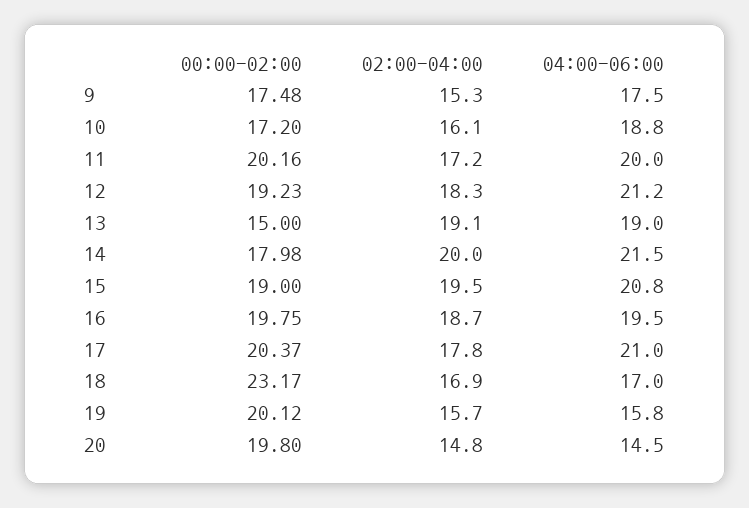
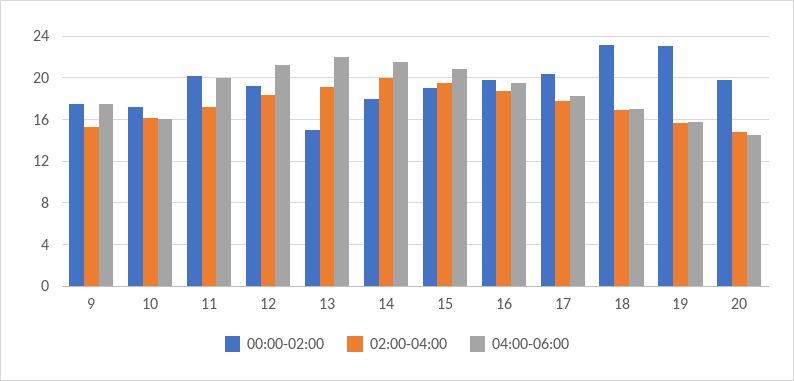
04:00-06:00, 10: 18.8 -> 16
04:00-06:00, 13: 19 -> 22
04:00-06:00, 17: 21 -> 18
00:00-02:00, 19: 20.12 -> 23

